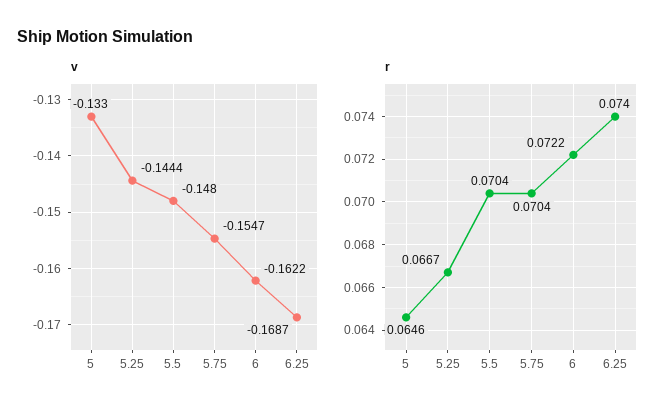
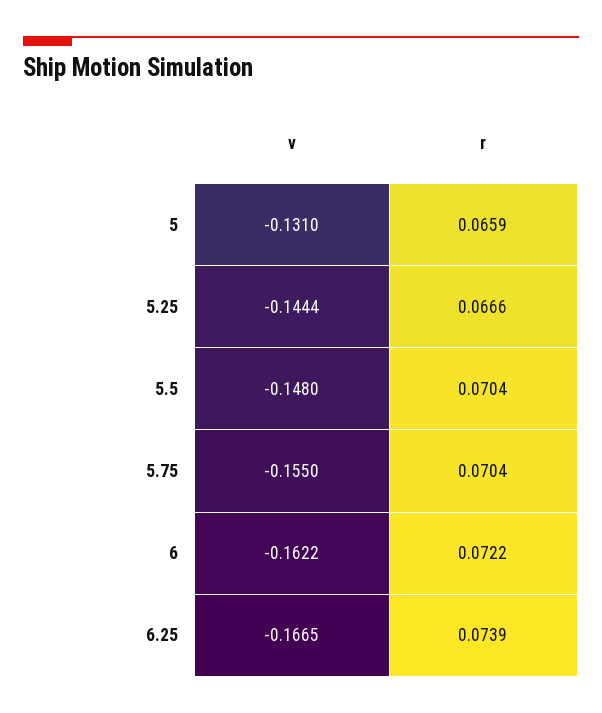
v, 5: -0.133 -> -0.131
v, 5.75: -0.1547 -> -0.155
v, 6.25: -0.1687 -> -0.1665
r, 5: 0.0646 -> 0.0659
r, 5.25: 0.0667 -> 0.0666
r, 6.25: 0.074 -> 0.0739

